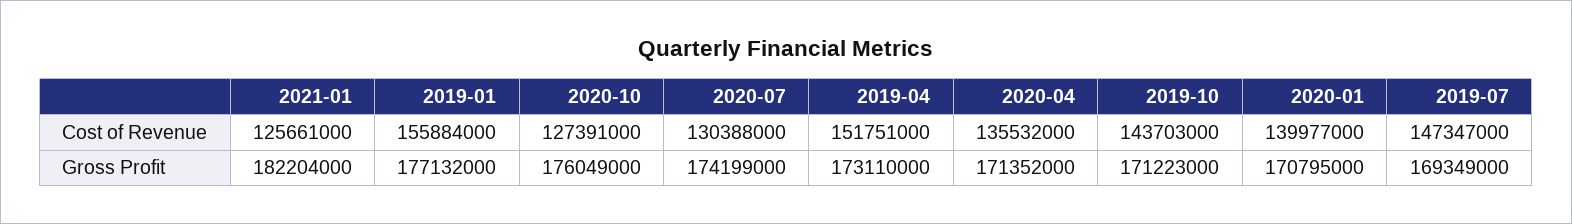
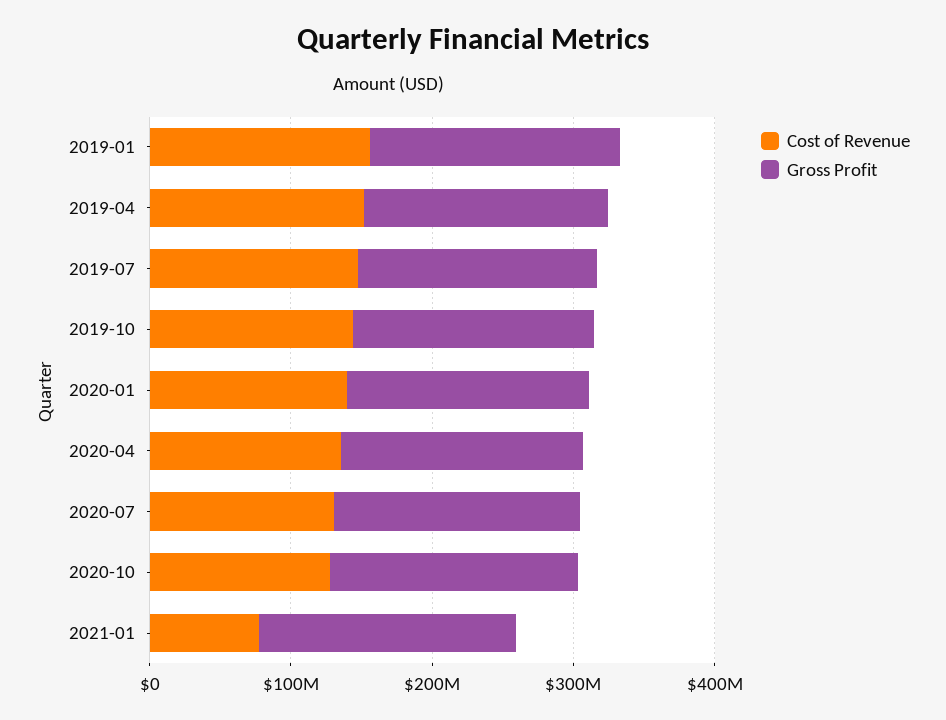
Cost of Revenue, 2021-01: 125661000 -> 80000000

